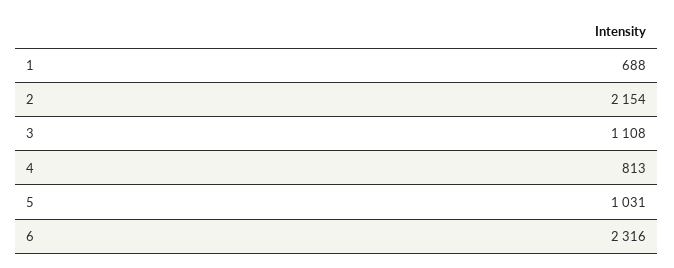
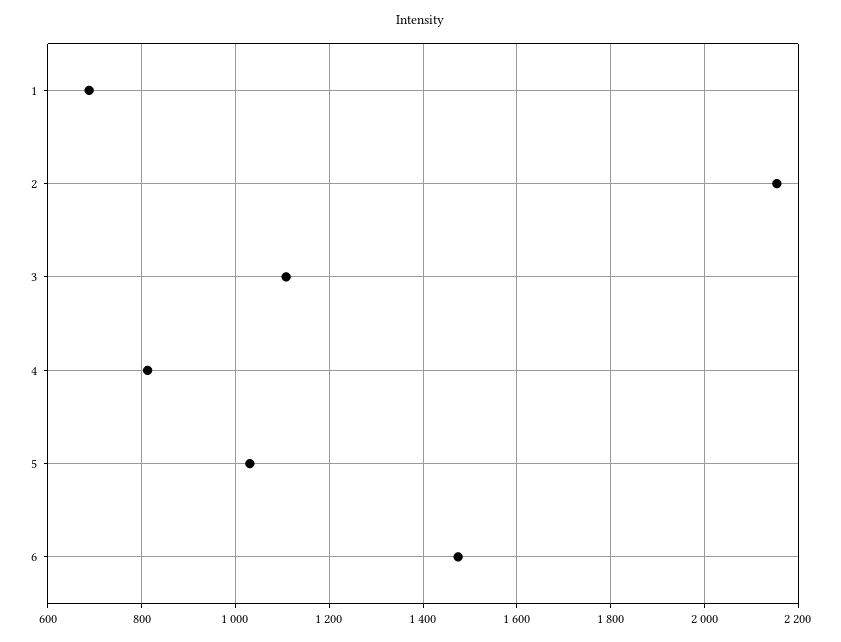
6: 2316 -> 1480

